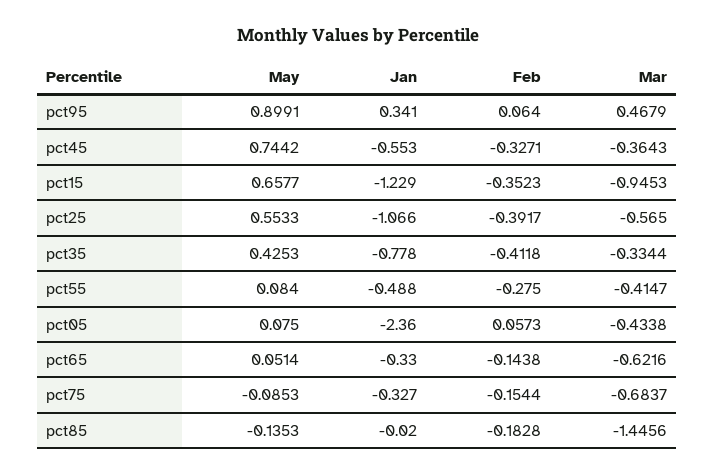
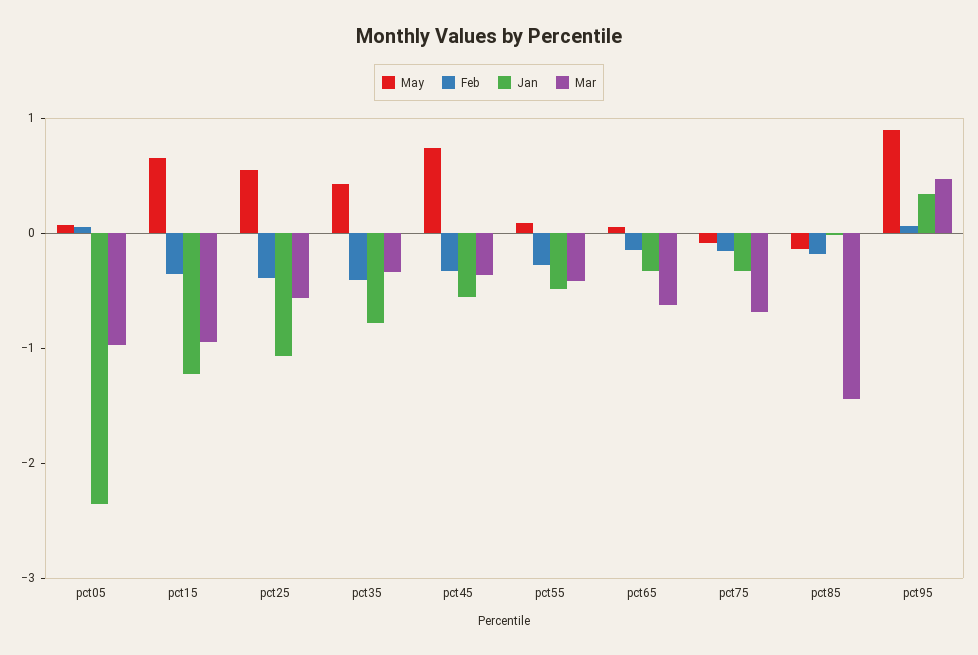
Mar, pct05: -0.4338 -> -1

